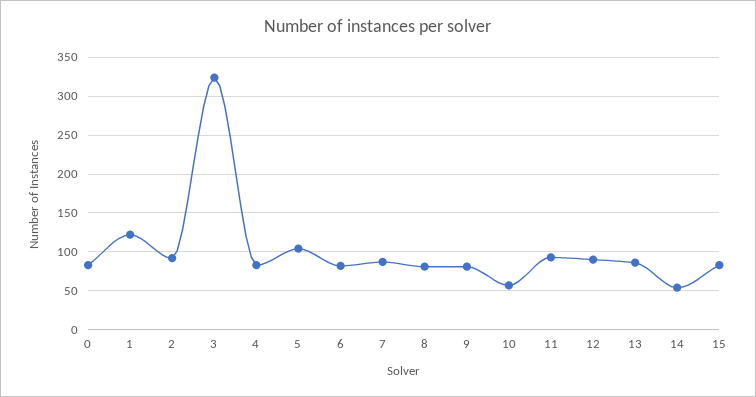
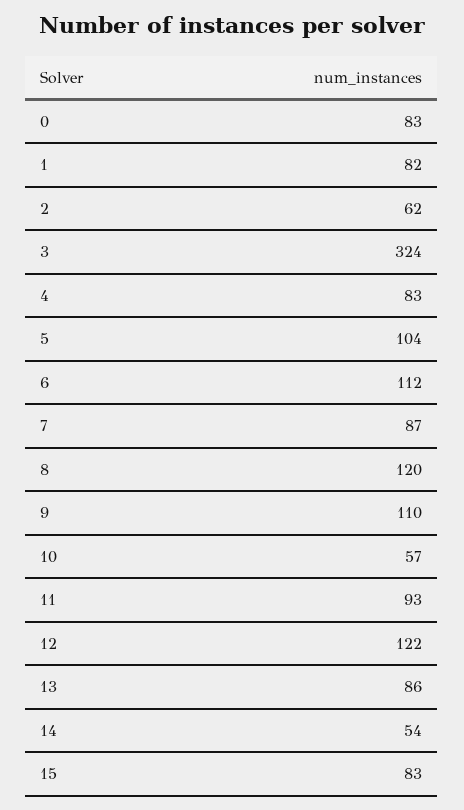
1: 120 -> 82
2: 90 -> 62
6: 80 -> 112
8: 80 -> 120
9: 80 -> 110
12: 90 -> 122

